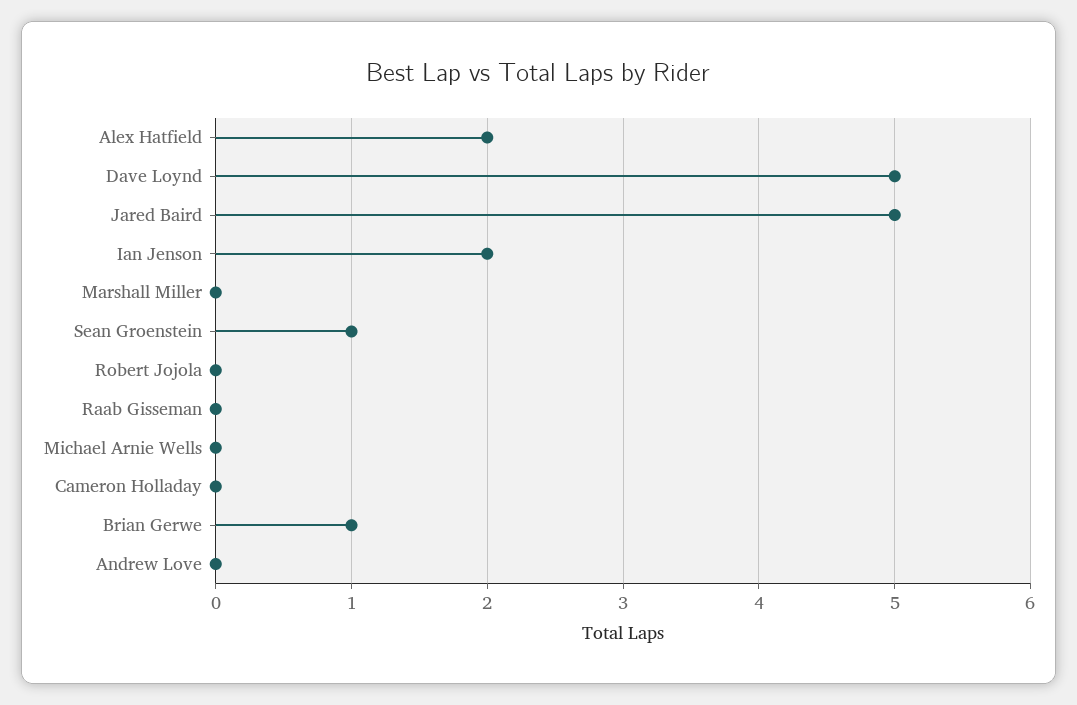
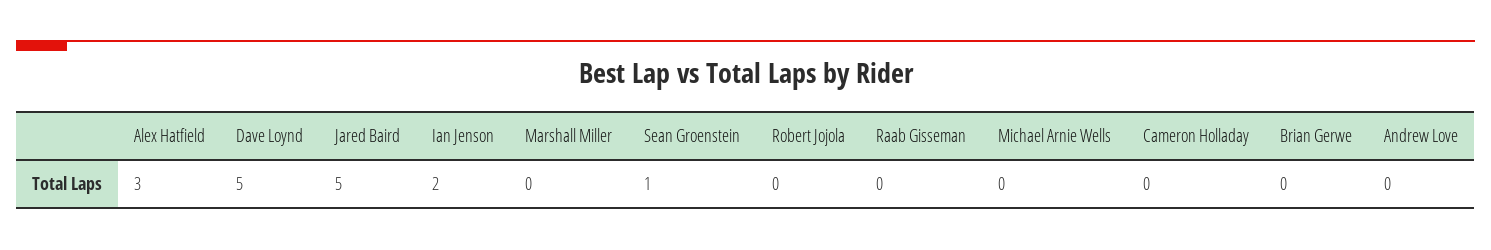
Alex Hatfield: 2 -> 3
Brian Gerwe: 1 -> 0

